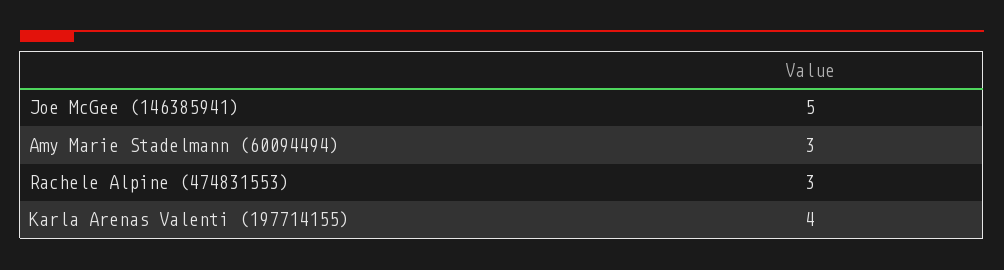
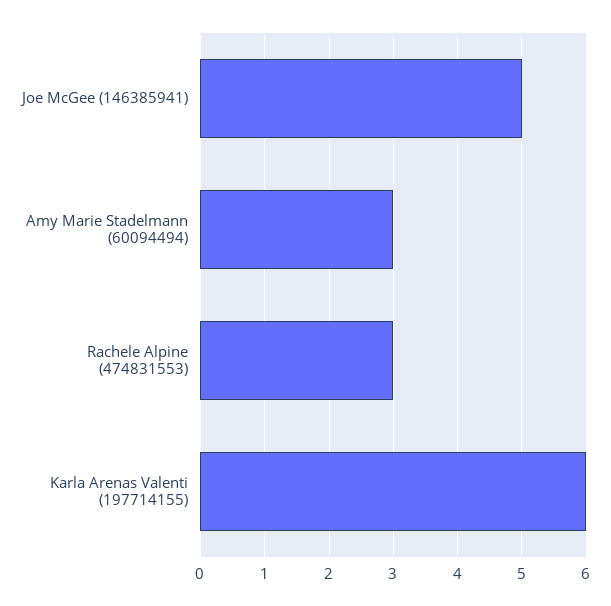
Karla Arenas Valenti (197714155): 4 -> 6

